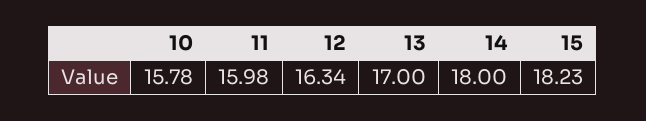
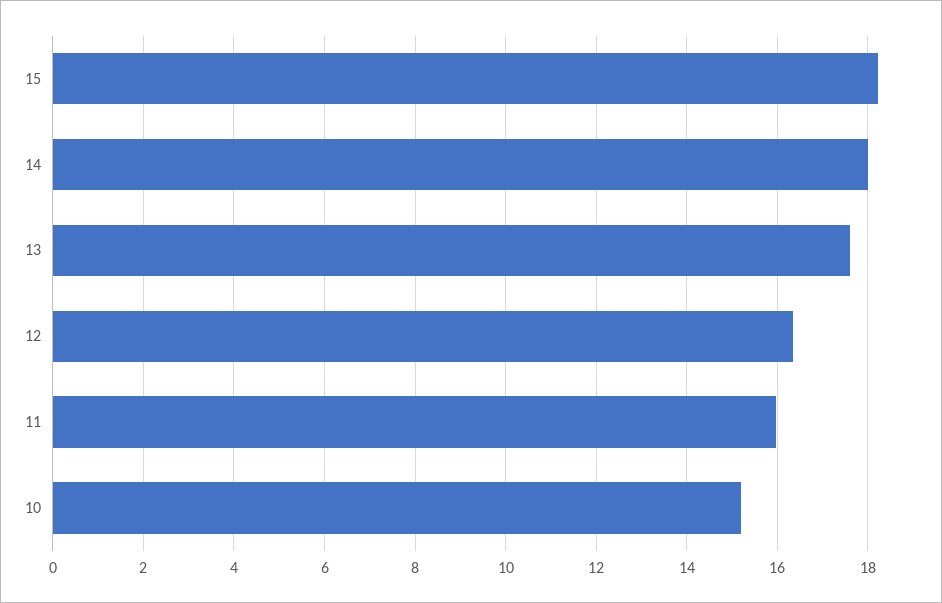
10: 15.78 -> 15.2
13: 17 -> 17.6

